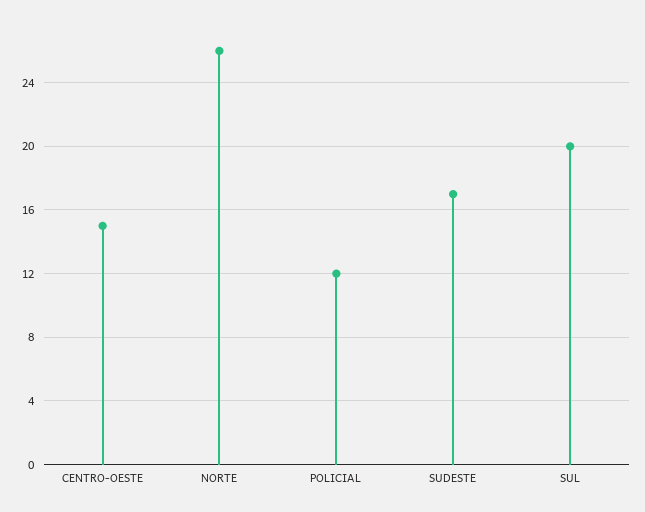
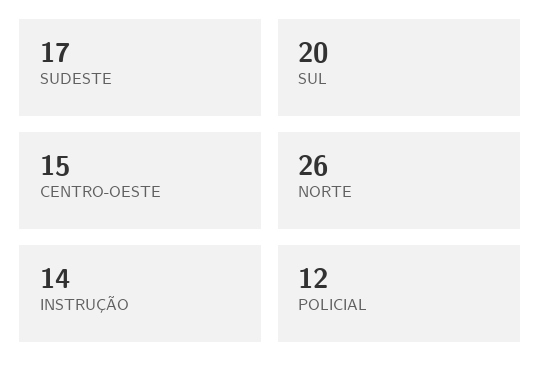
INSTRUÇÃO: none -> 14

